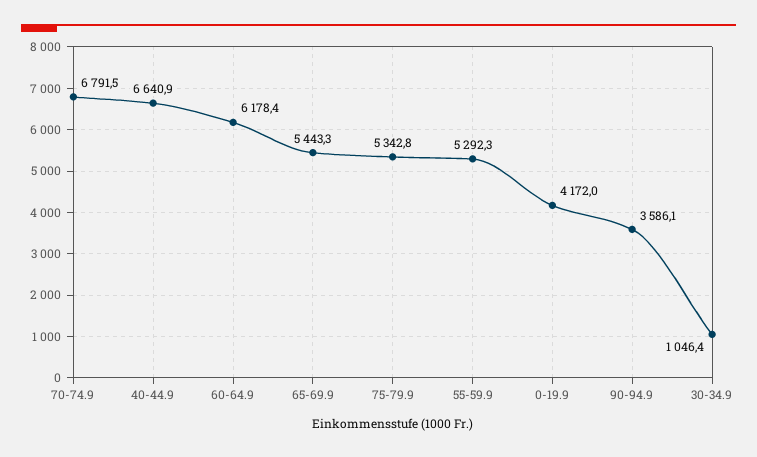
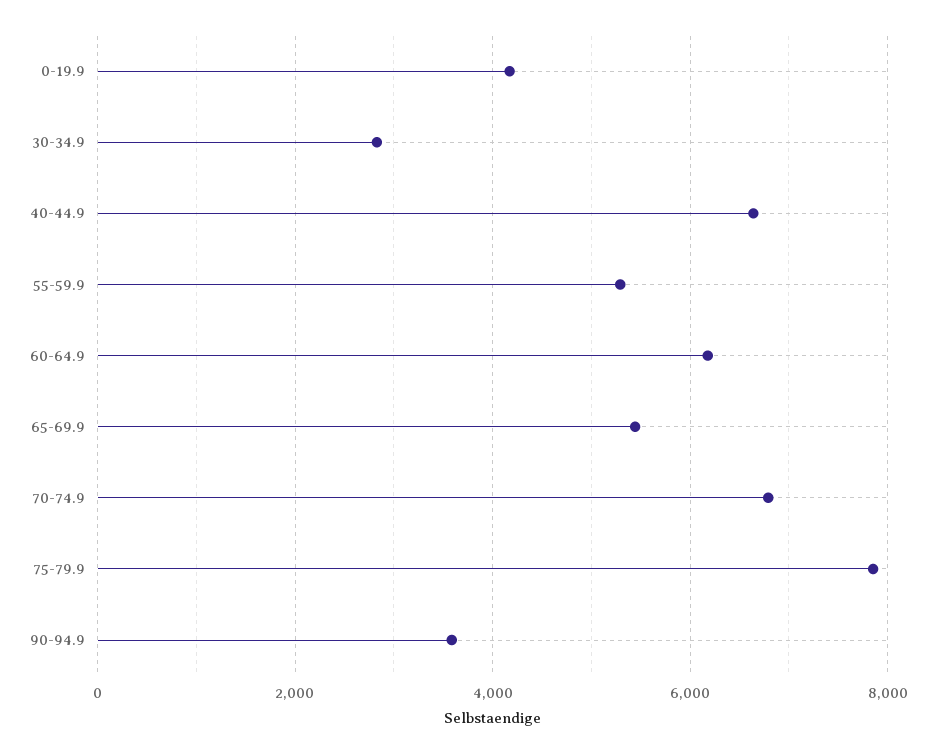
75-79.9: 5342.8 -> 7800
30-34.9: 1046.4 -> 2800

